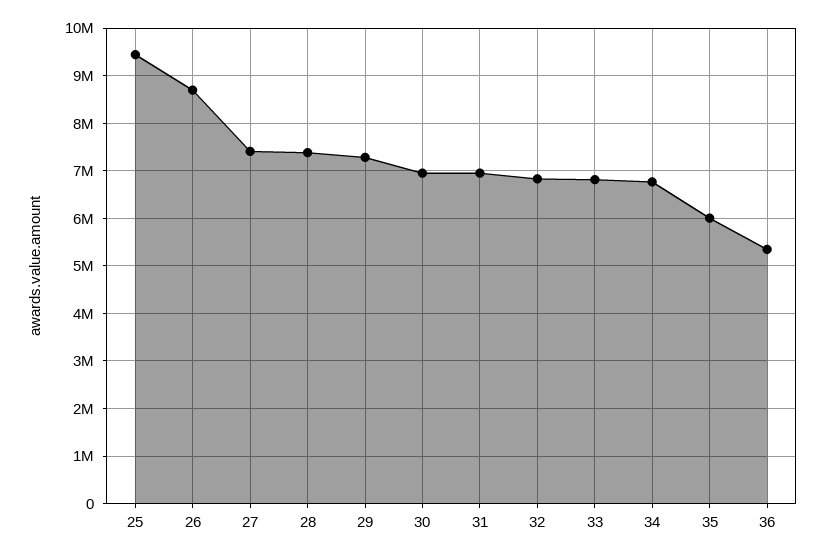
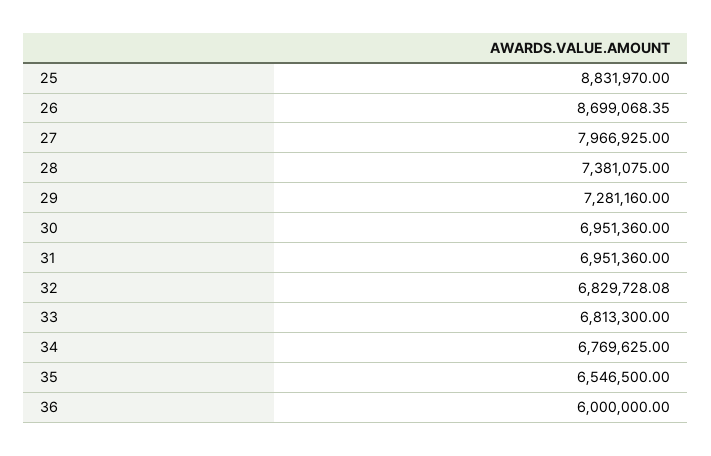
25: 9400000 -> 8831970
27: 7400000 -> 7966925
35: 6000000 -> 6546500
36: 5400000 -> 6000000

